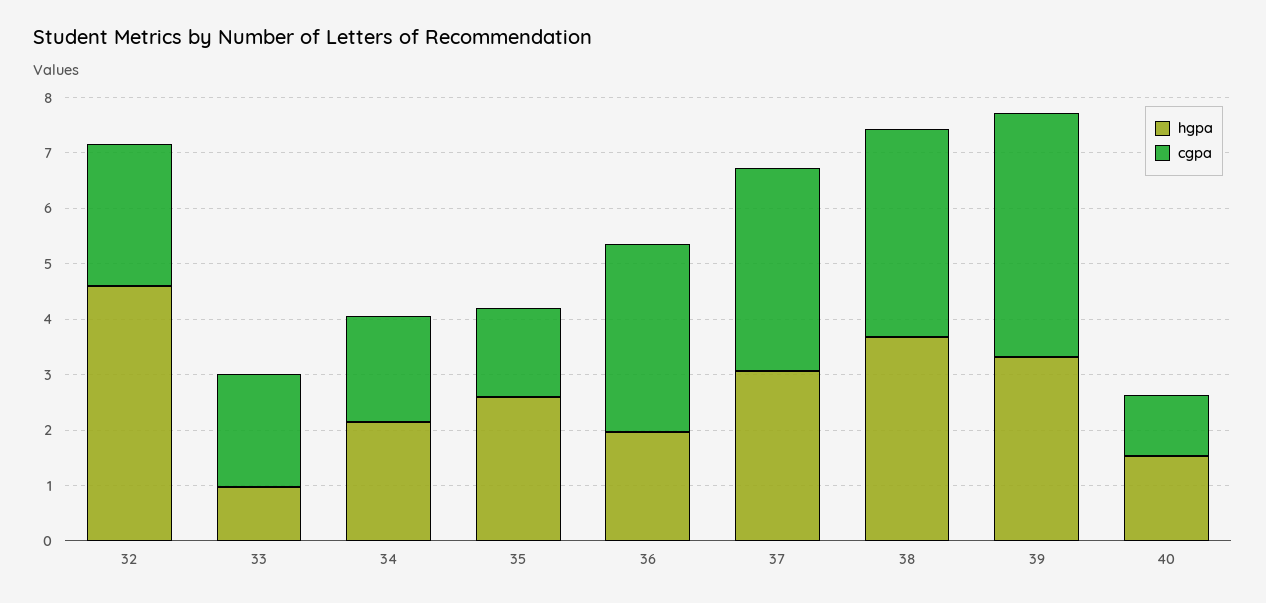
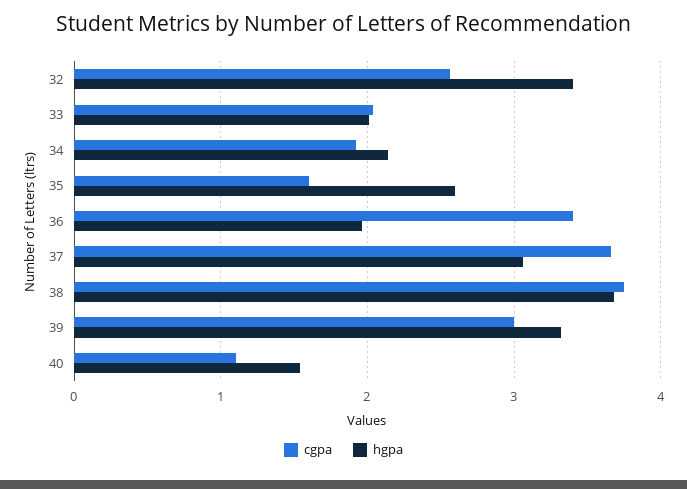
hgpa, 32: 4.6 -> 3.4
hgpa, 33: 1 -> 2
cgpa, 39: 4.4 -> 3

